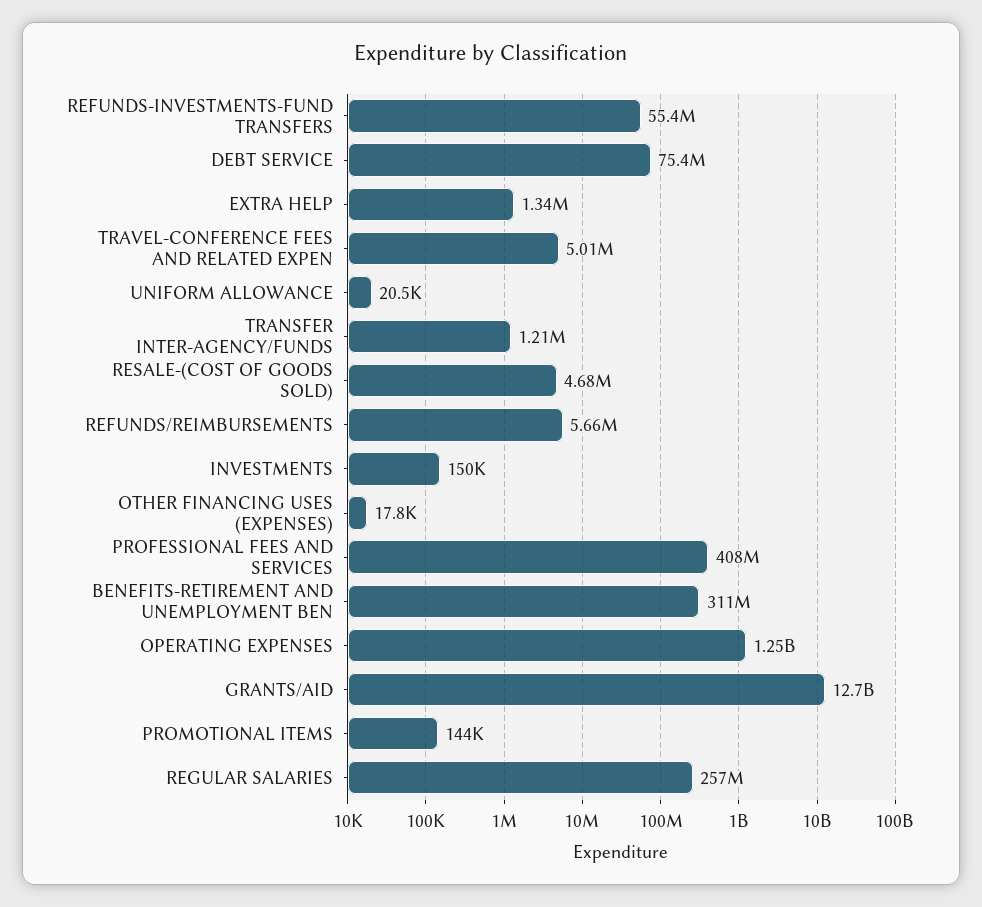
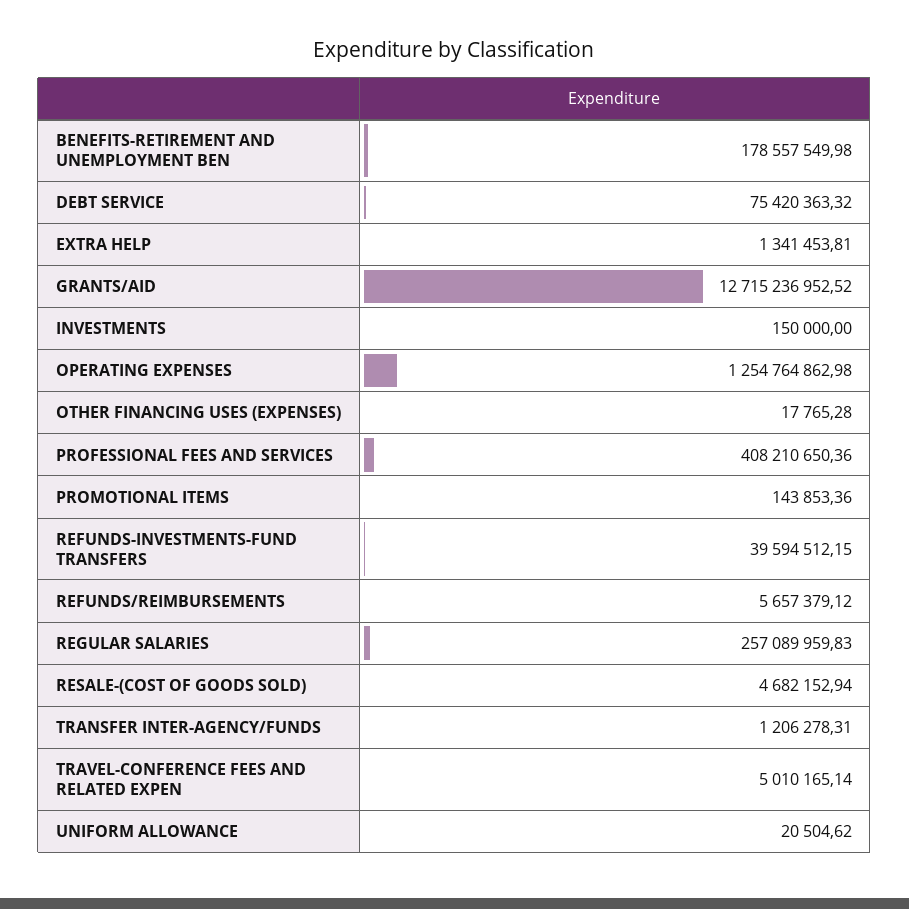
REFUNDS-INVESTMENTS-FUND TRANSFERS: 55400000 -> 39594512.15
BENEFITS-RETIREMENT AND UNEMPLOYMENT BEN: 311000000 -> 178557549.98

